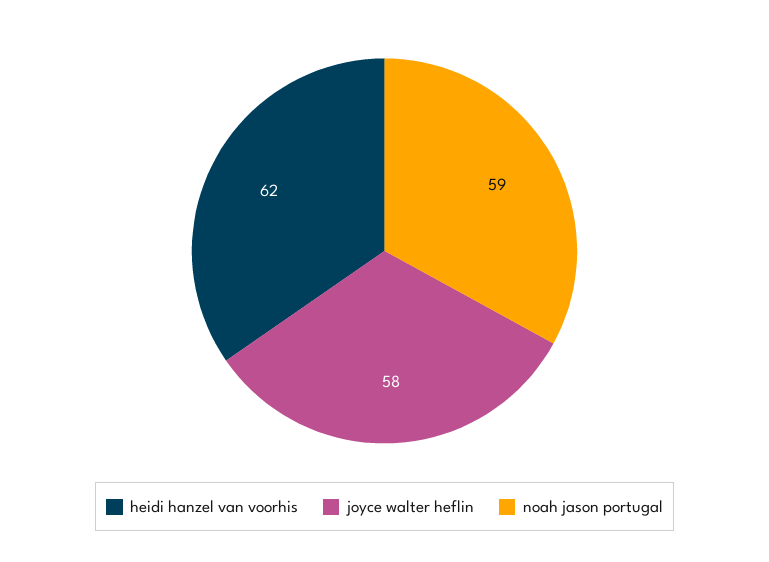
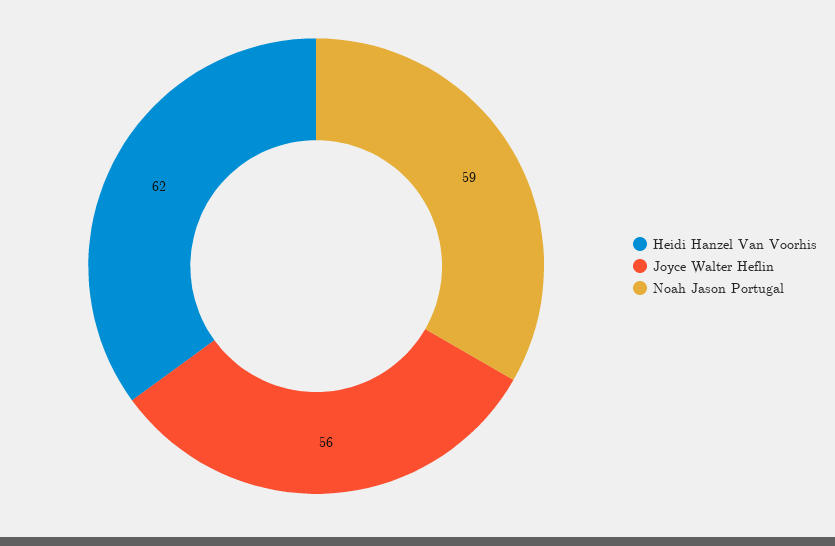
joyce walter heflin: 58 -> 56

